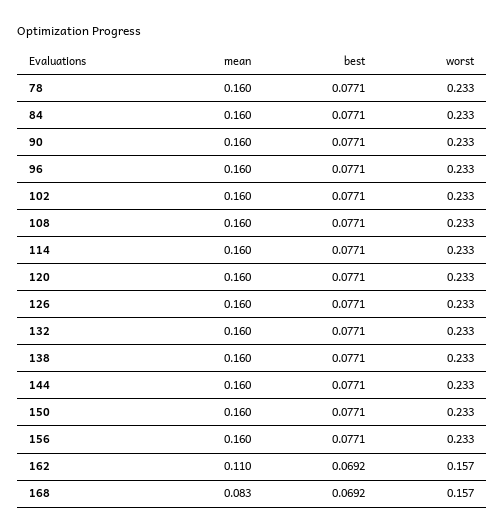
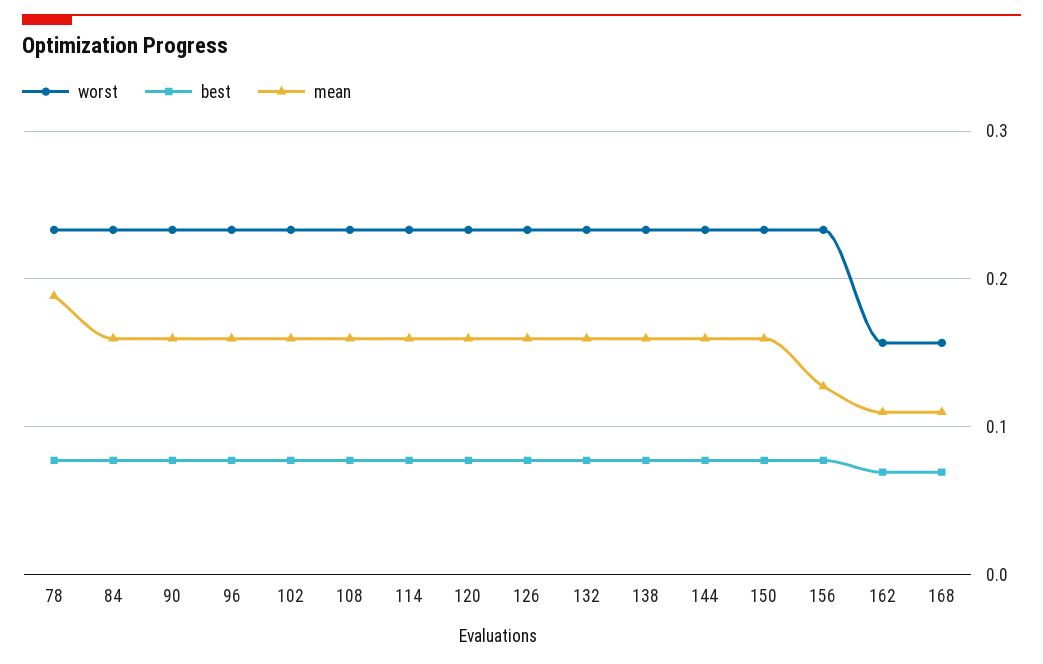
mean, 78: 0.16 -> 0.19
mean, 156: 0.16 -> 0.13
mean, 168: 0.083 -> 0.11

